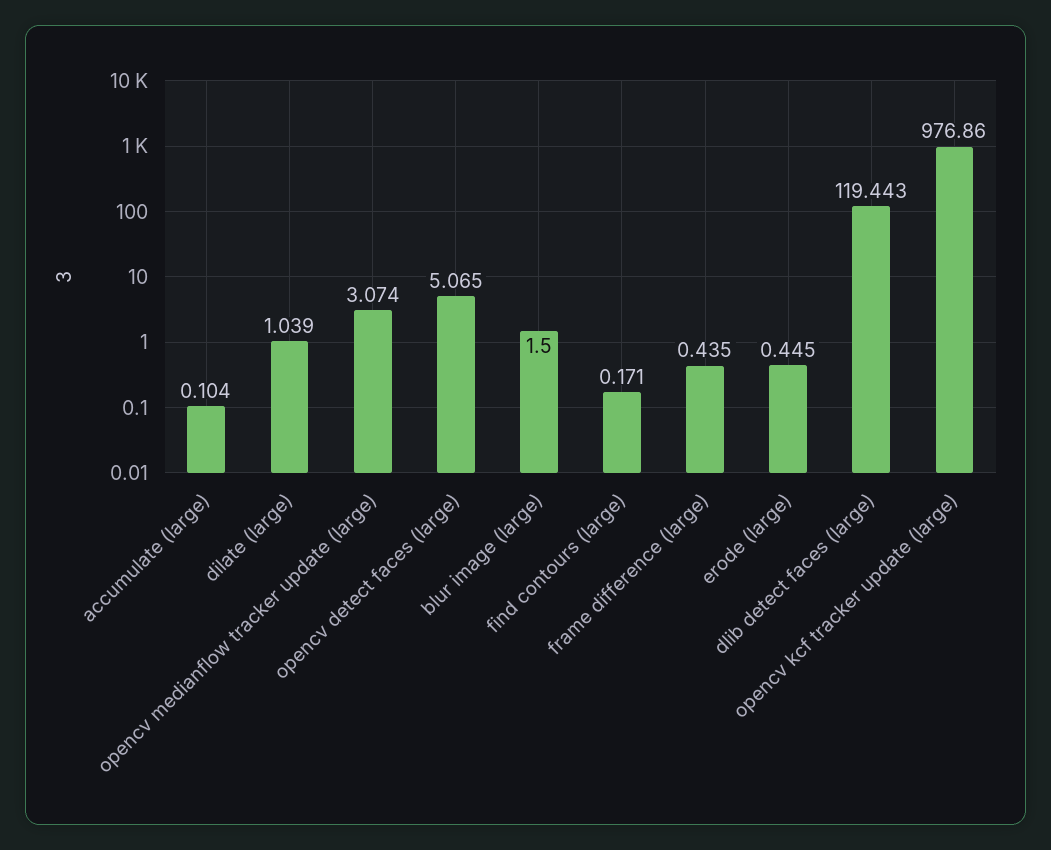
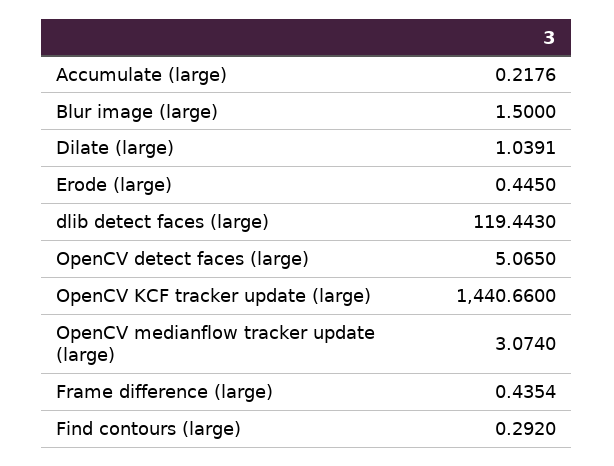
accumulate (large): 0.104 -> 0.2176
find contours (large): 0.171 -> 0.292
opencv kcf tracker update (large): 976.86 -> 1440.66

